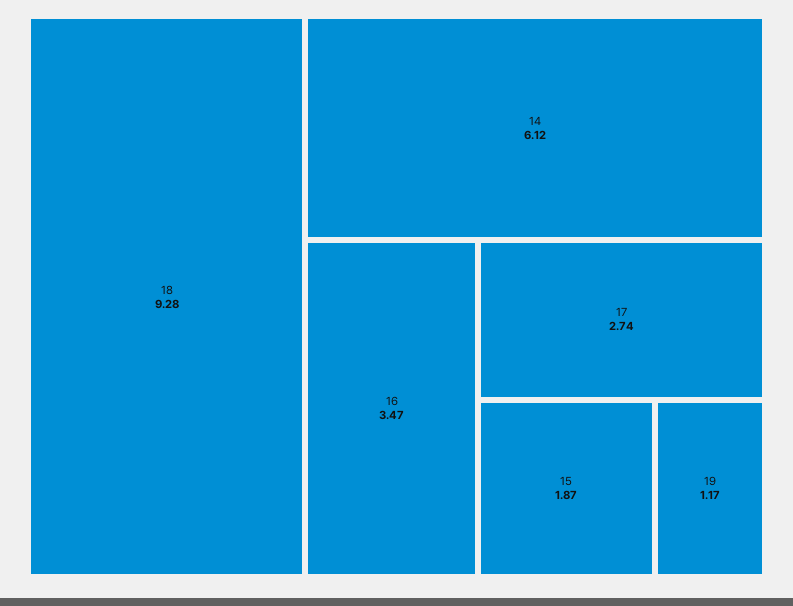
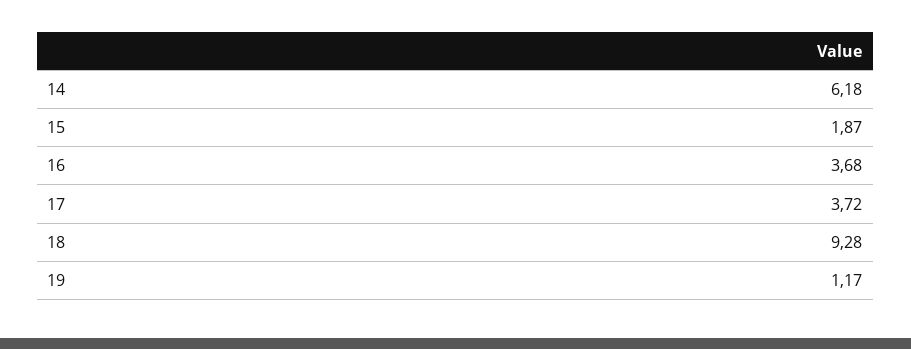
14: 6.12 -> 6.18
16: 3.47 -> 3.68
17: 2.74 -> 3.72

